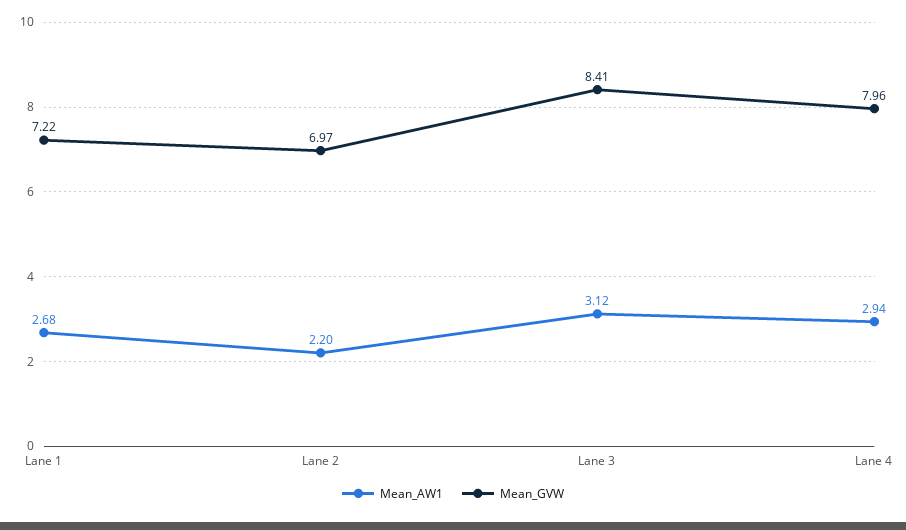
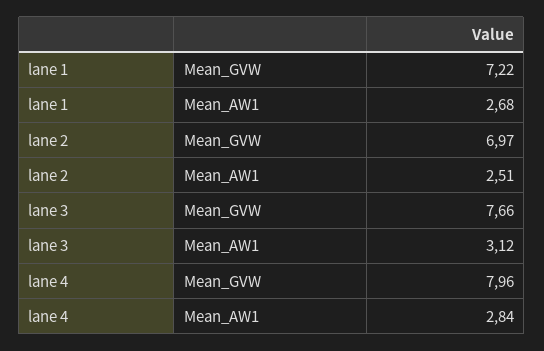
Mean_AW1, Lane 2: 2.2 -> 2.51
Mean_GVW, Lane 3: 8.41 -> 7.66
Mean_AW1, Lane 4: 2.94 -> 2.84

